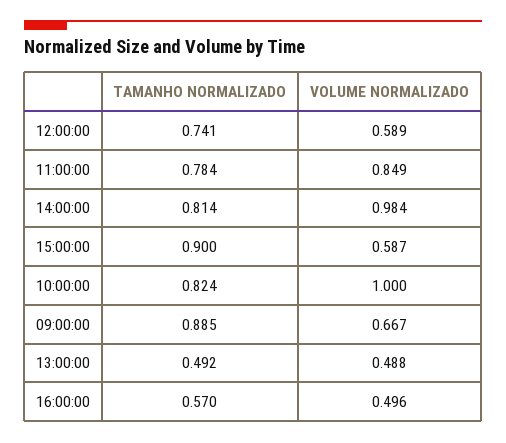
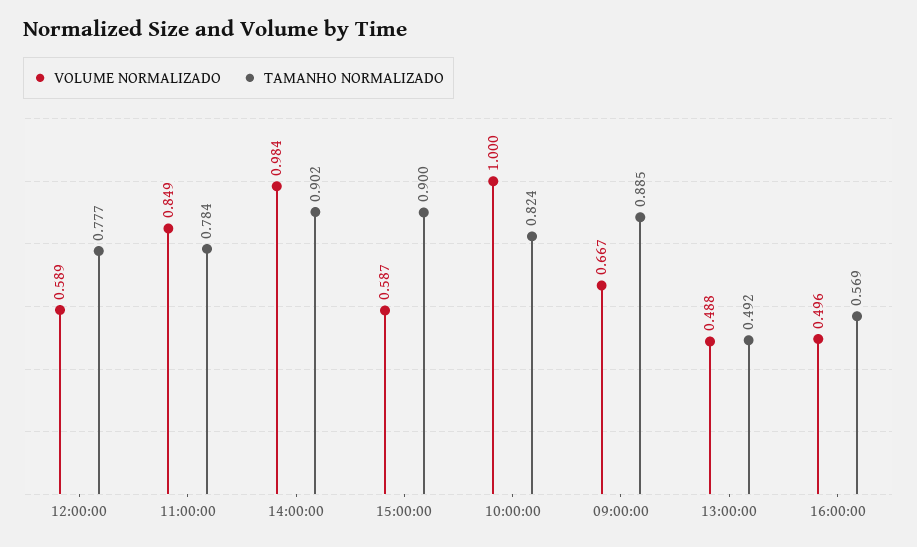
TAMANHO NORMALIZADO, 12:00:00: 0.741 -> 0.777
TAMANHO NORMALIZADO, 14:00:00: 0.814 -> 0.902
TAMANHO NORMALIZADO, 16:00:00: 0.57 -> 0.569

